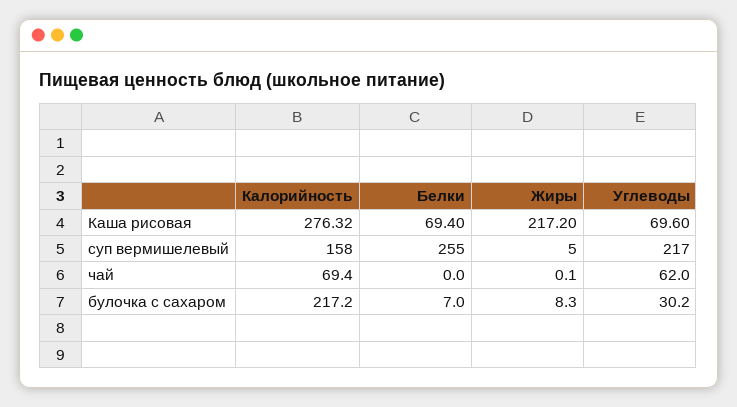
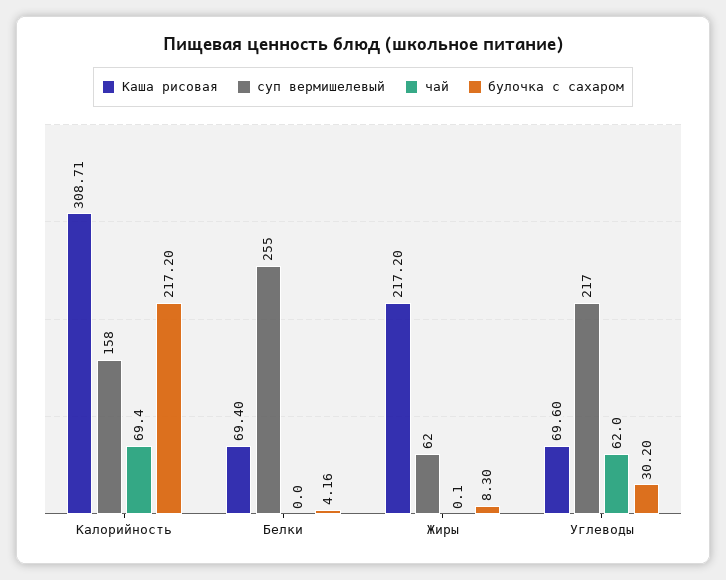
Каша рисовая, Калорийность: 276.32 -> 308.71
суп вермишелевый, Жиры: 5 -> 62
булочка с сахаром, Белки: 7 -> 4.16

